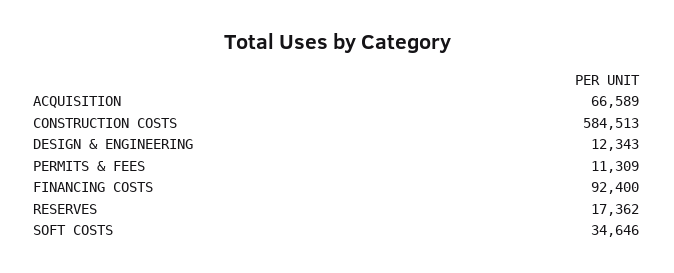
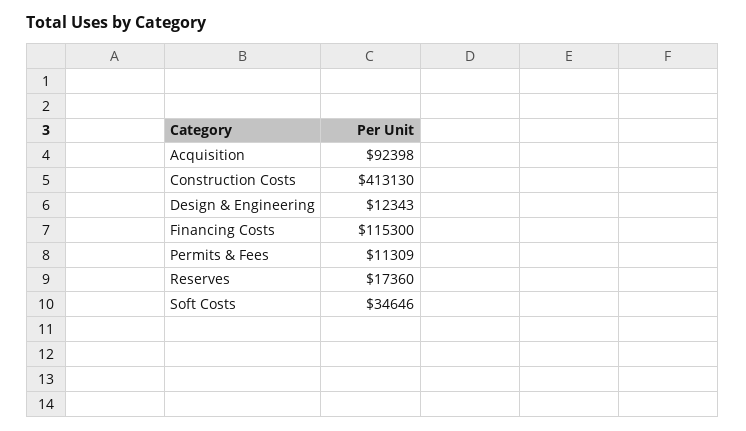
ACQUISITION: 66589 -> 92398
CONSTRUCTION COSTS: 584513 -> 413130
FINANCING COSTS: 92400 -> 115300
RESERVES: 17362 -> 17360

